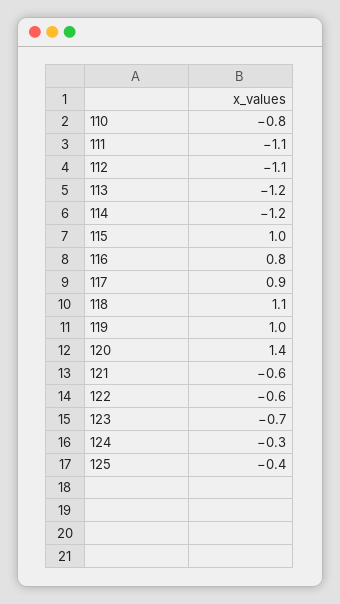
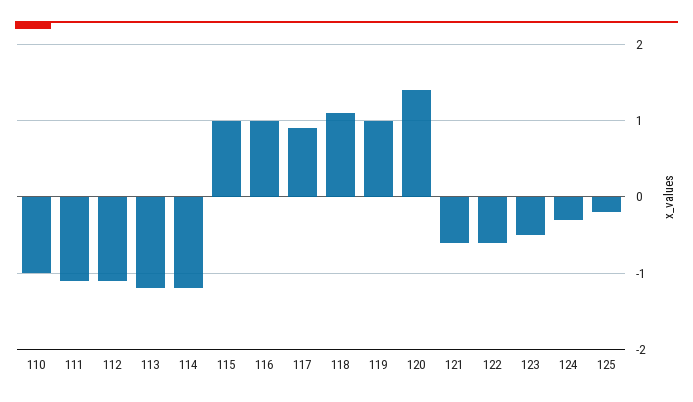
110: -0.8 -> -1
116: 0.8 -> 1
123: -0.7 -> -0.5
125: -0.4 -> -0.2

